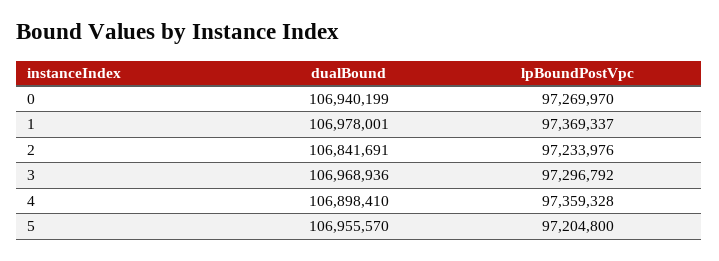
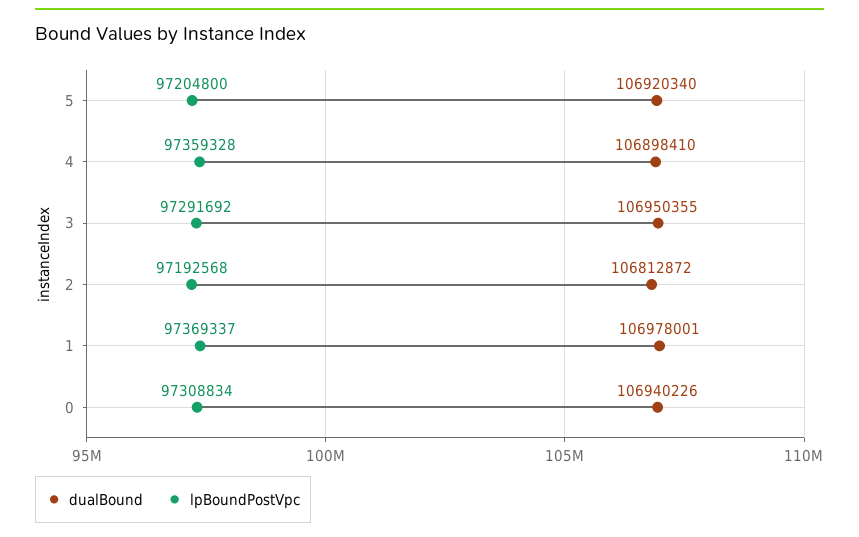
dualBound, 0: 106940199 -> 106940226
lpBoundPostVpc, 0: 97269970 -> 97308834
dualBound, 2: 106841691 -> 106812872
lpBoundPostVpc, 2: 97233976 -> 97192568
dualBound, 3: 106968936 -> 106950355
lpBoundPostVpc, 3: 97296792 -> 97291692
dualBound, 5: 106955570 -> 106920340

